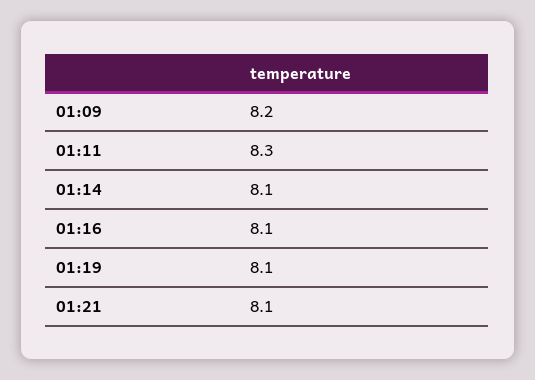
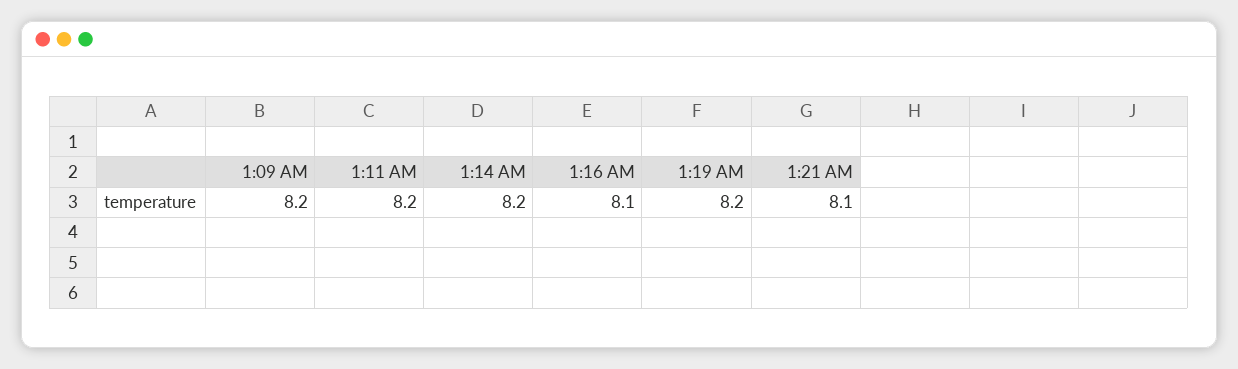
01:11: 8.3 -> 8.2
01:14: 8.1 -> 8.2
01:19: 8.1 -> 8.2

